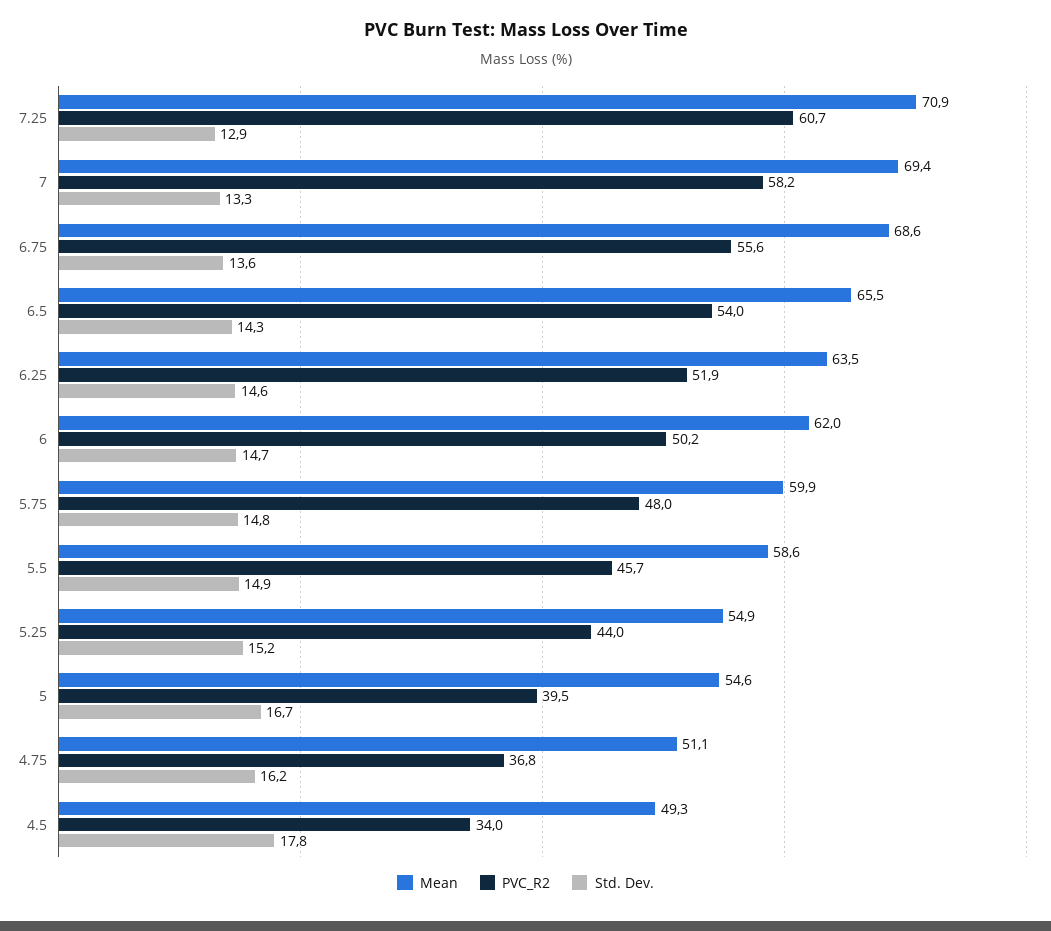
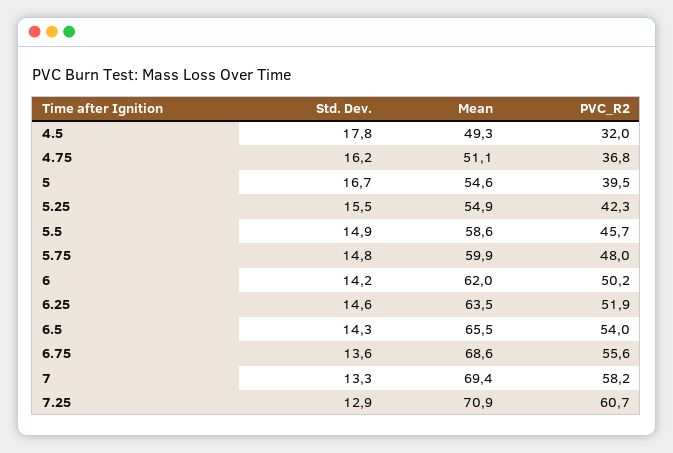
Std. Dev., 6: 14.7 -> 14.2
PVC_R2, 5.25: 44 -> 42.3
Std. Dev., 5.25: 15.2 -> 15.5
PVC_R2, 4.5: 34 -> 32

